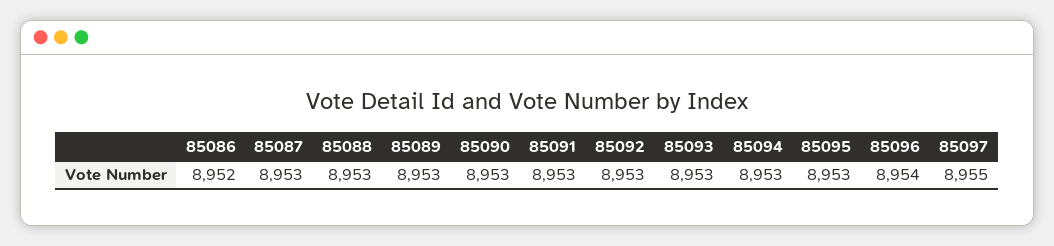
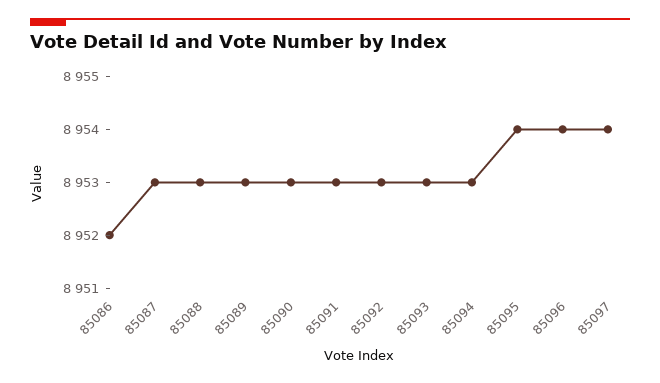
85095: 8953 -> 8954
85097: 8955 -> 8954

